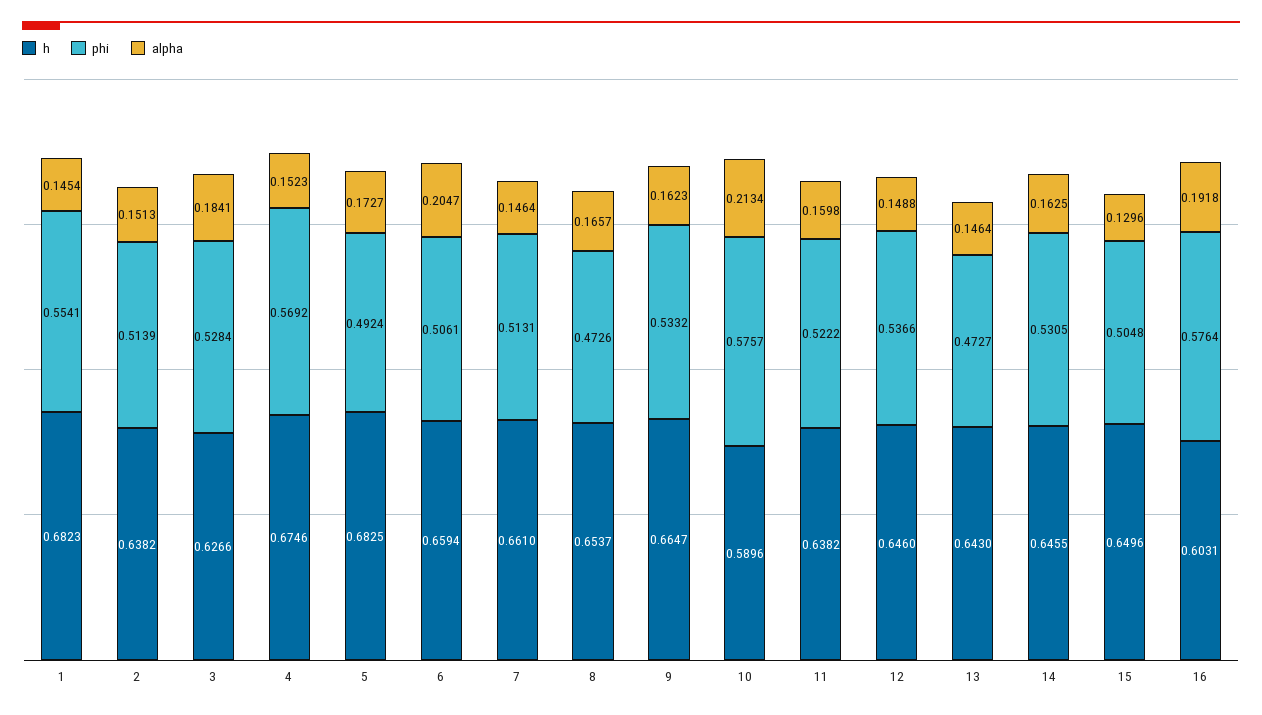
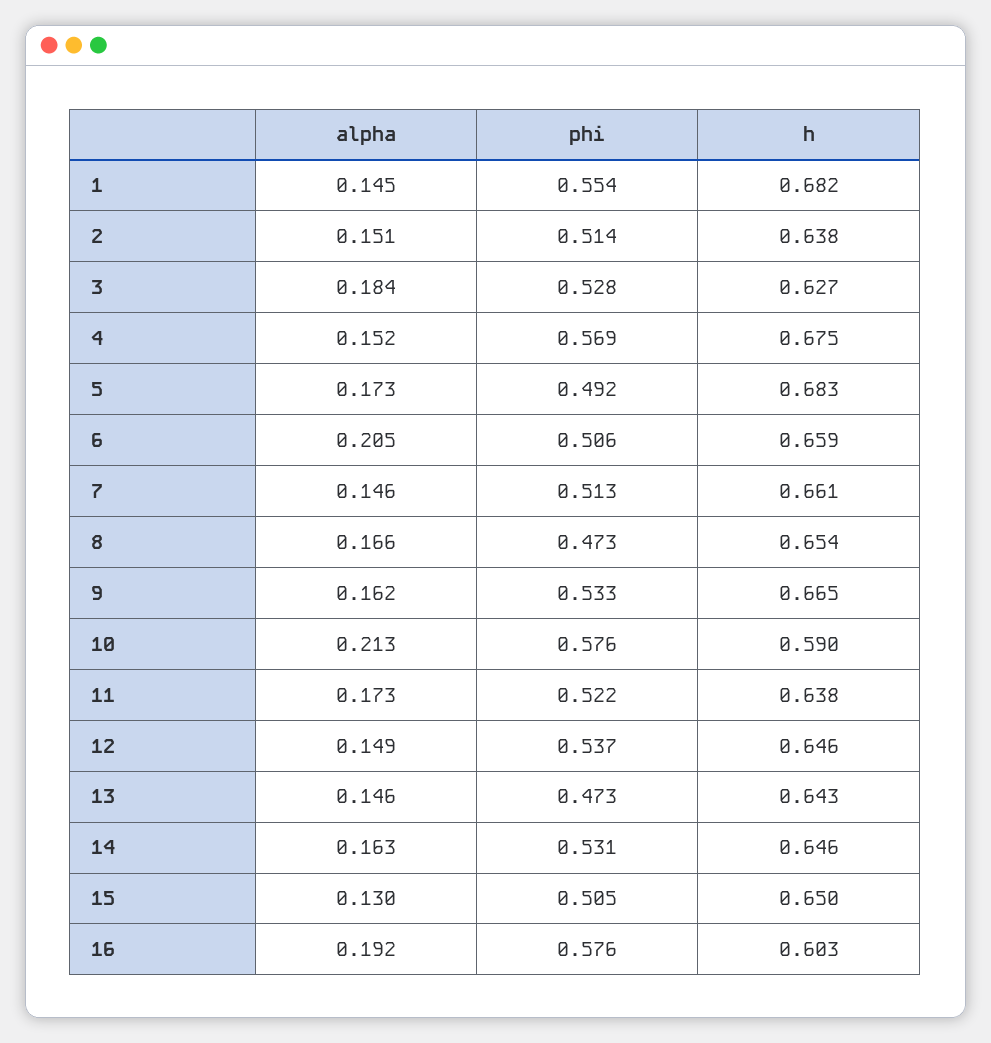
alpha, 11: 0.1598 -> 0.173

